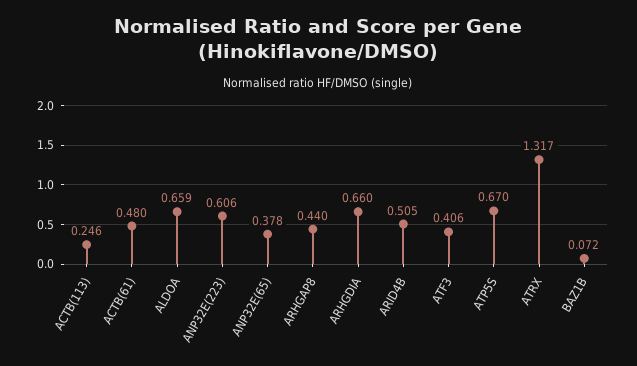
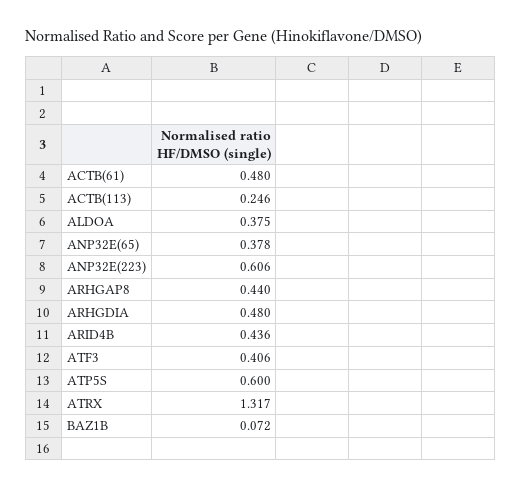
ALDOA: 0.659 -> 0.375
ARHGDIA: 0.66 -> 0.48
ARID4B: 0.505 -> 0.436
ATP5S: 0.67 -> 0.6

